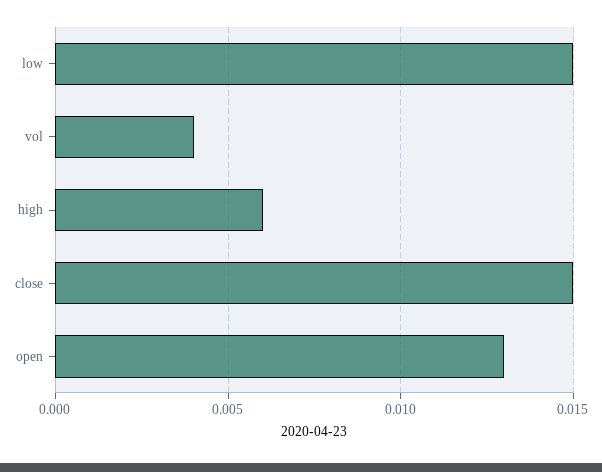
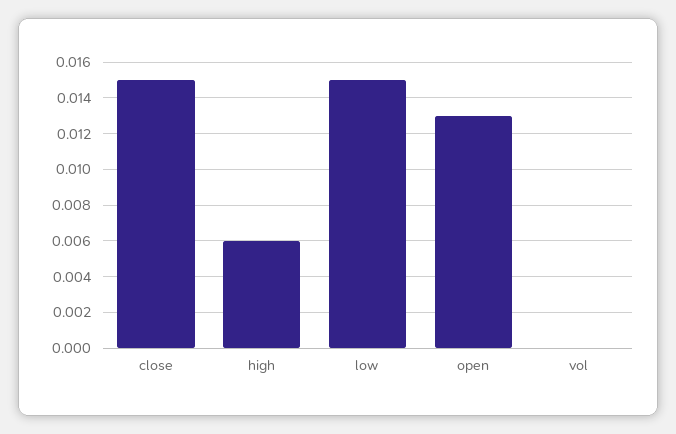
vol: 0.004 -> 0

